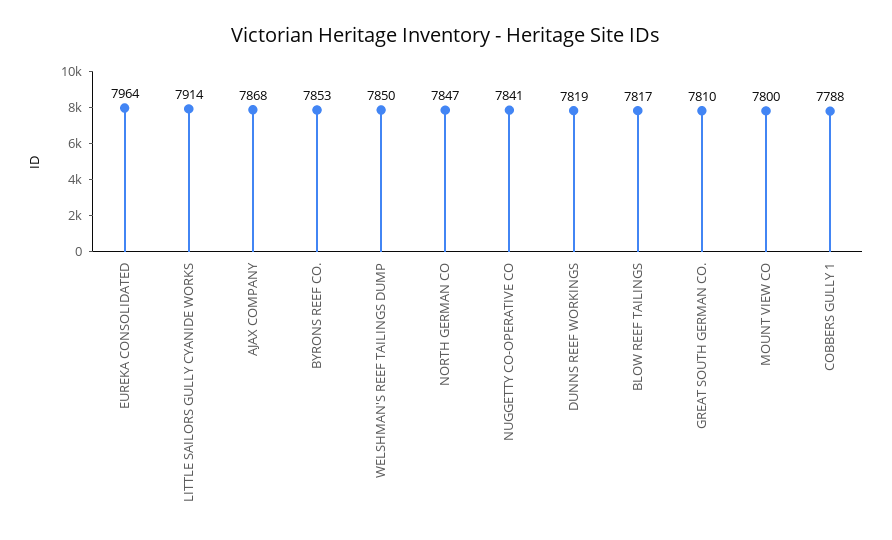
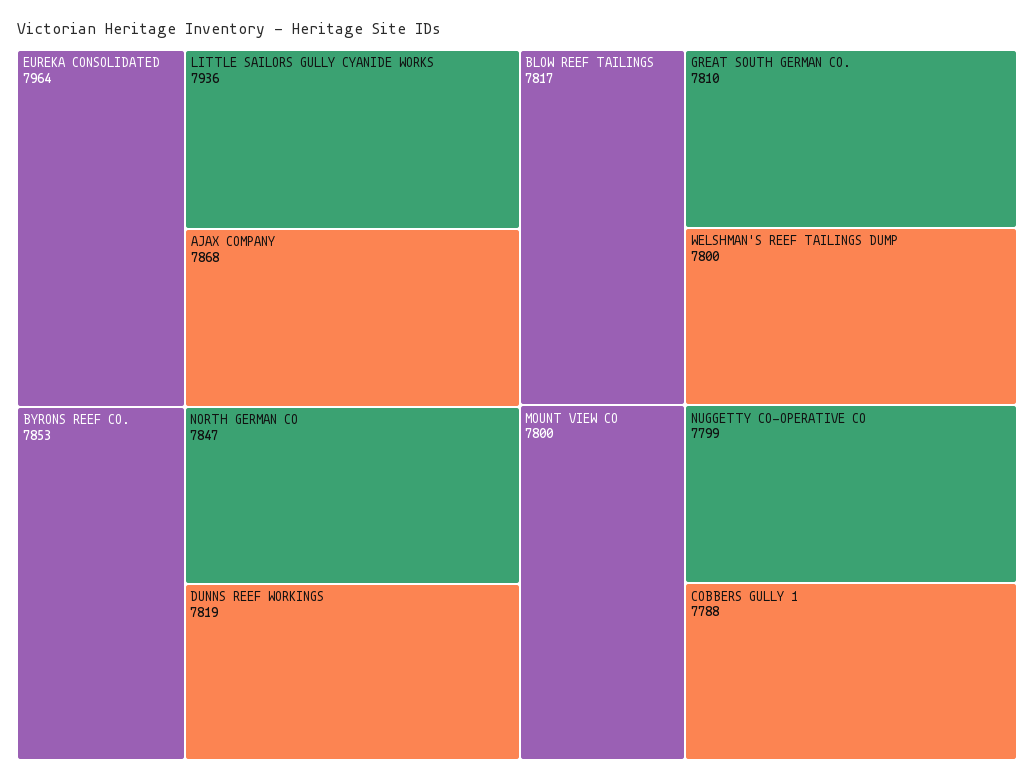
LITTLE SAILORS GULLY CYANIDE WORKS: 7914 -> 7936
WELSHMAN'S REEF TAILINGS DUMP: 7850 -> 7800
NUGGETTY CO-OPERATIVE CO: 7841 -> 7799

